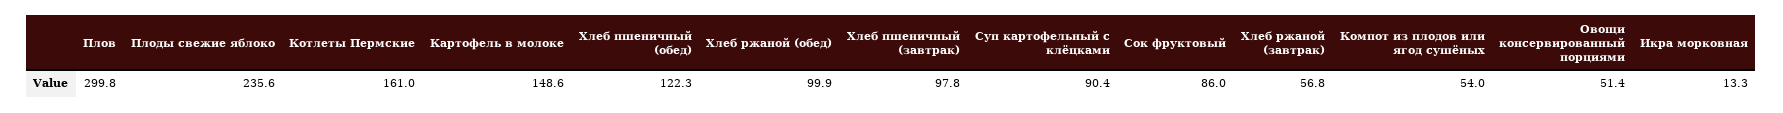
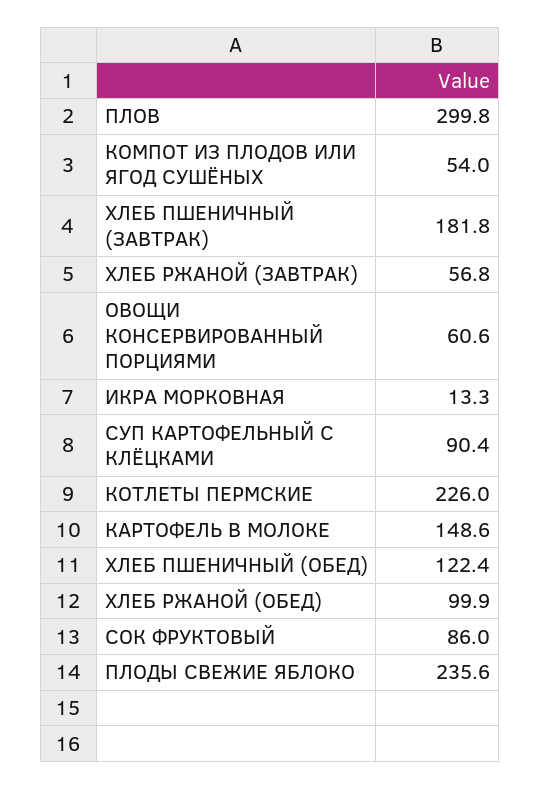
Котлеты Пермские: 161 -> 226
Хлеб пшеничный (обед): 122.3 -> 122.4
Хлеб пшеничный (завтрак): 97.8 -> 181.8
Овощи консервированный порциями: 51.4 -> 60.6

